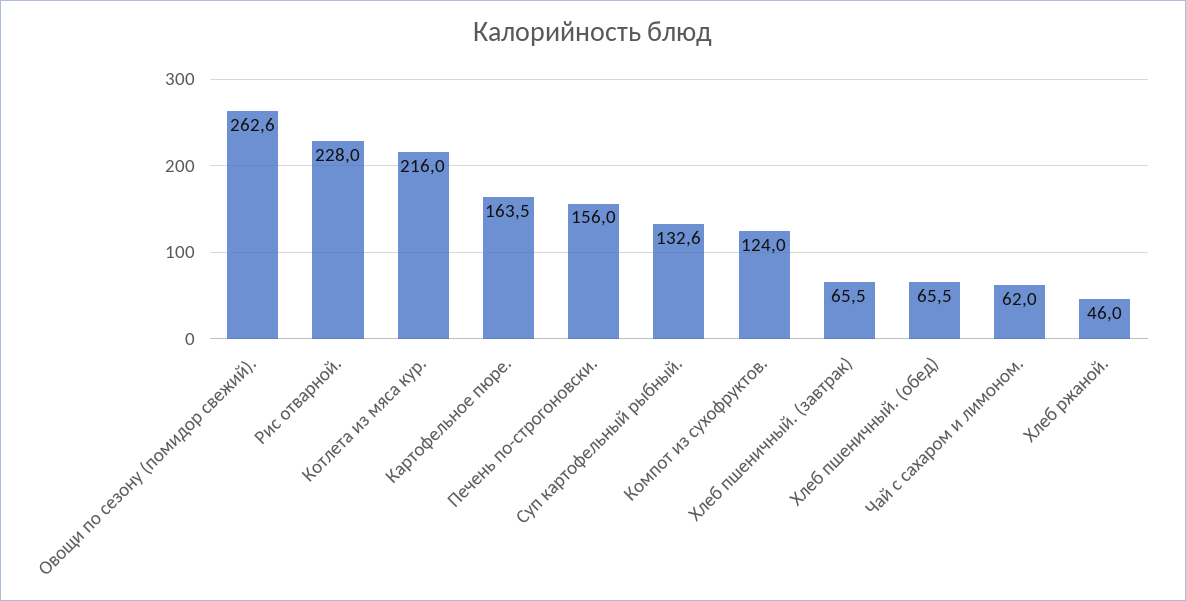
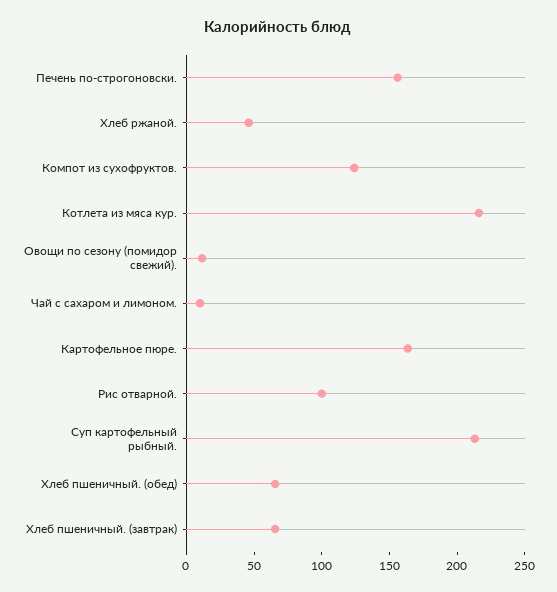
Овощи по сезону (помидор свежий).: 262.6 -> 10
Рис отварной.: 228 -> 100
Суп картофельный рыбный.: 132.6 -> 210
Чай с сахаром и лимоном.: 62 -> 10

